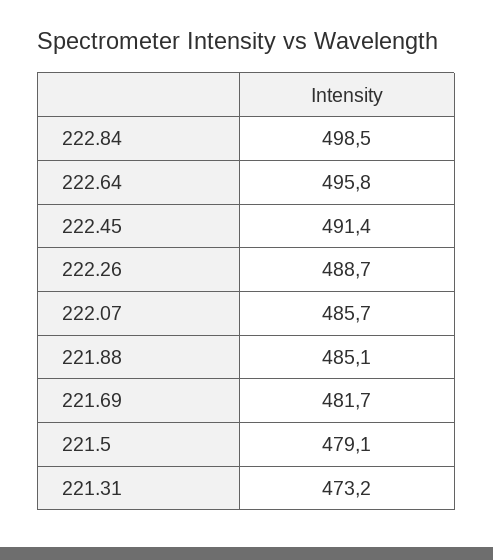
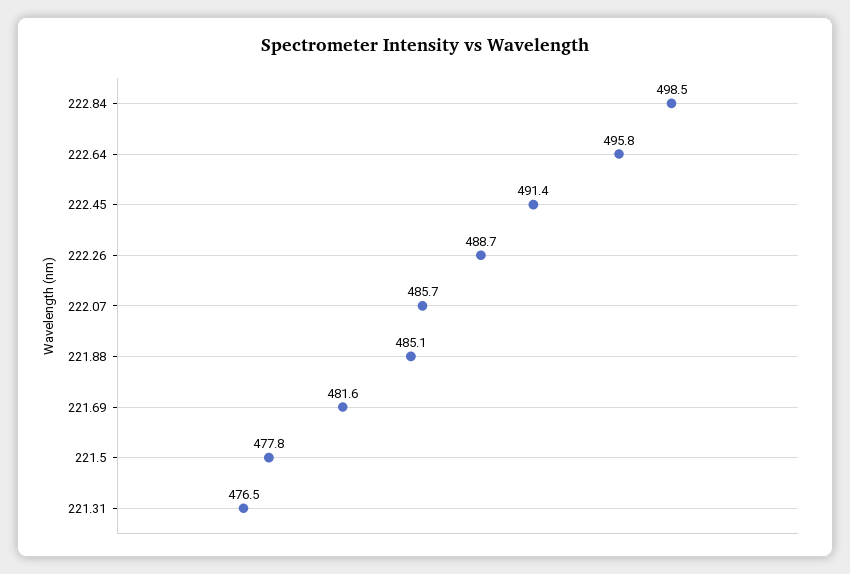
221.69: 481.7 -> 481.6
221.5: 479.1 -> 477.8
221.31: 473.2 -> 476.5

